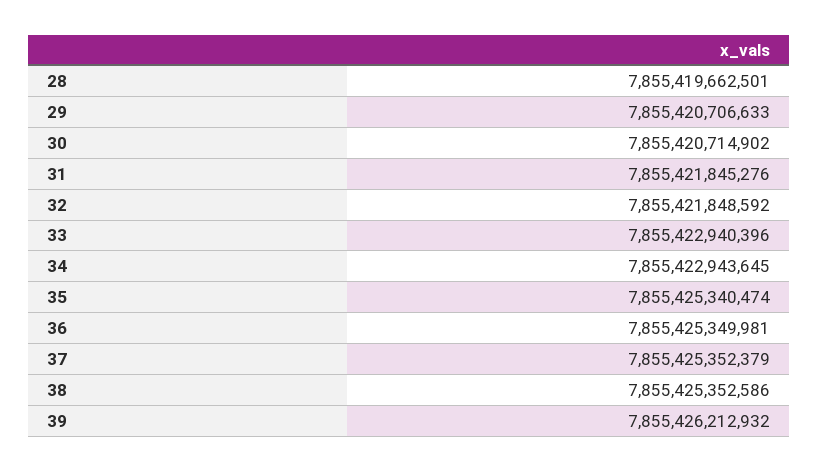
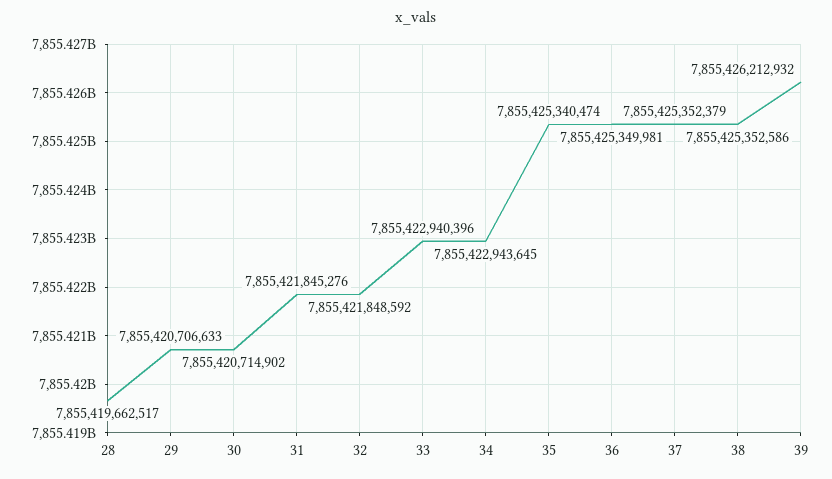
28: 7855419662501 -> 7855419662517

